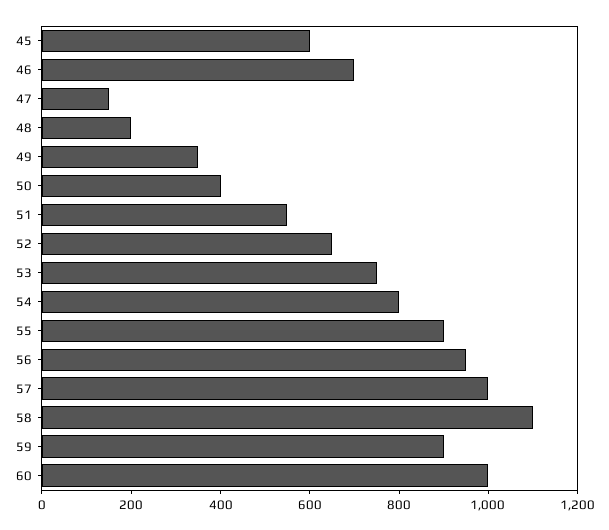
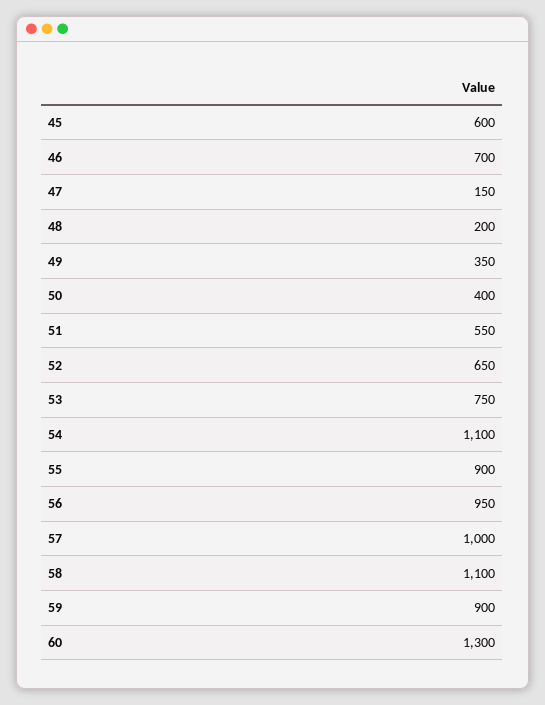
54: 800 -> 1100
60: 1000 -> 1300

